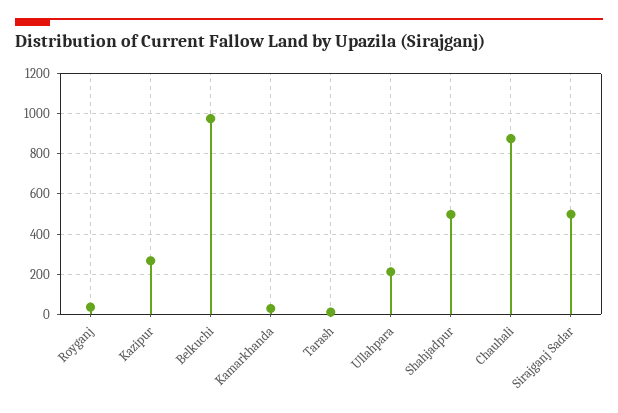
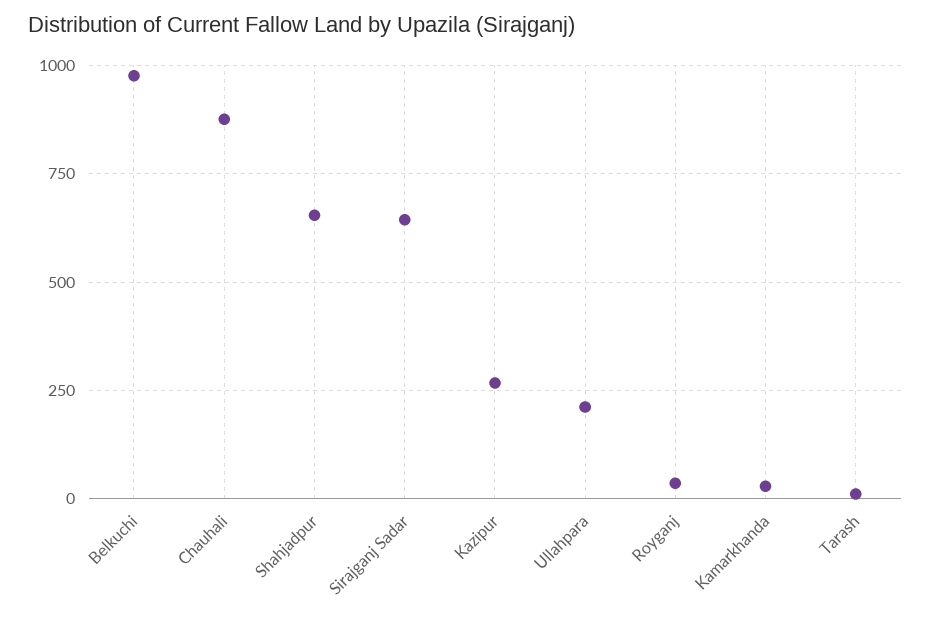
Shahjadpur: 500 -> 650
Sirajganj Sadar: 500 -> 650

